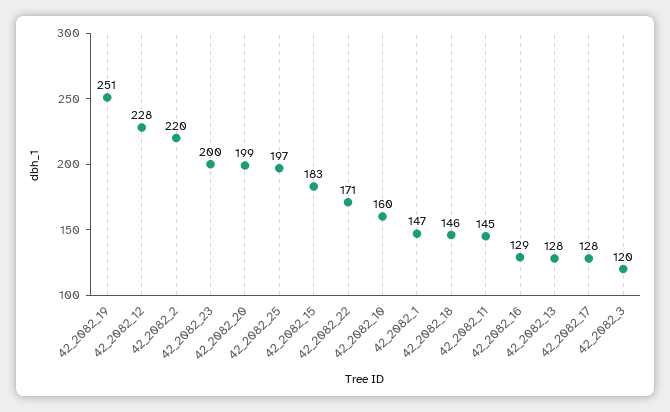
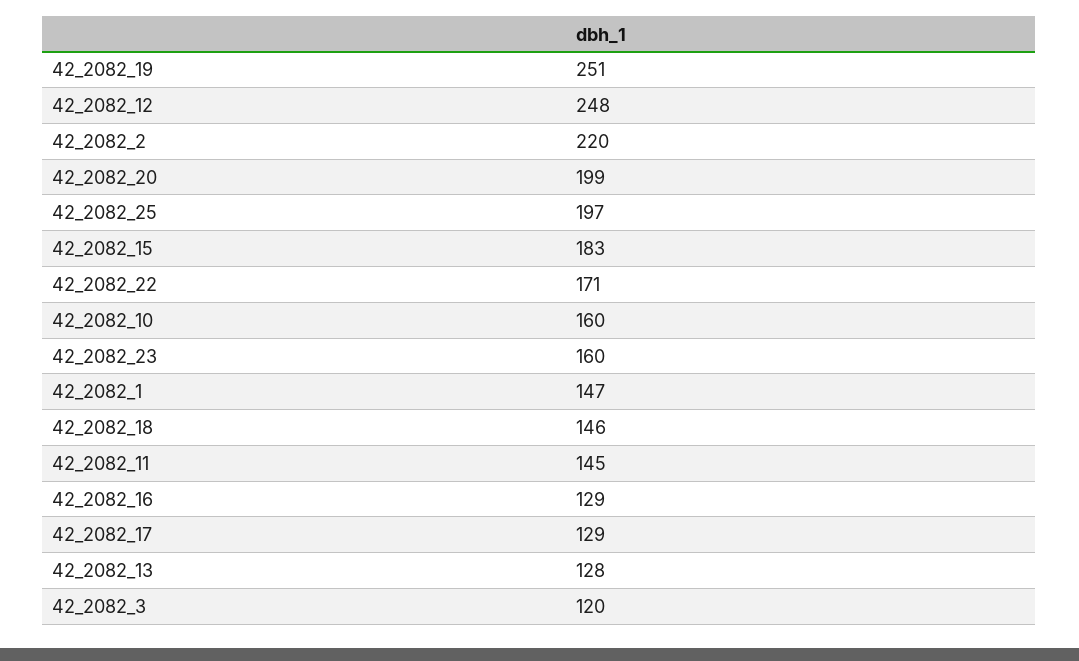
42_2082_12: 228 -> 248
42_2082_23: 200 -> 160
42_2082_17: 128 -> 129

